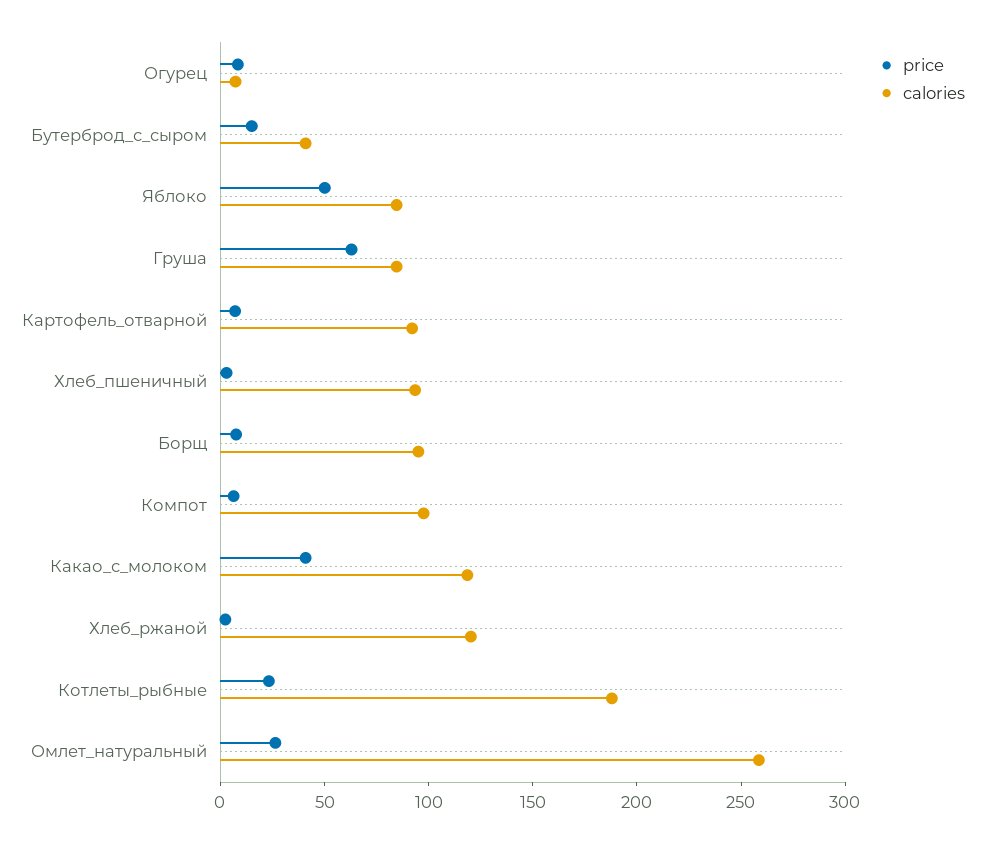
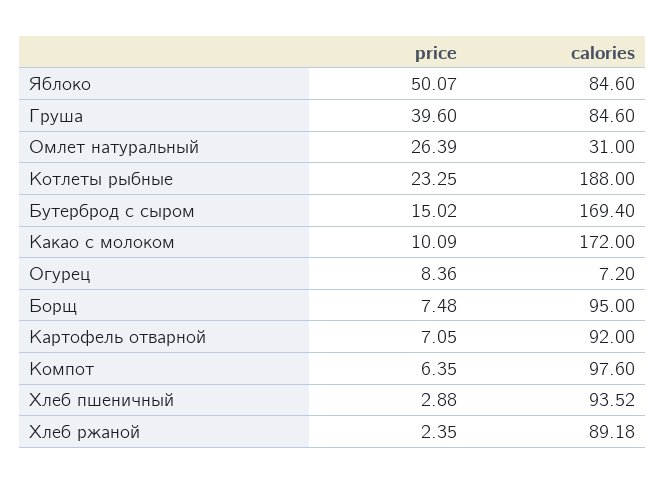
calories, Бутерброд_с_сыром: 40 -> 169.4
price, Груша: 60 -> 39.6
price, Какао_с_молоком: 40 -> 10.09
calories, Какао_с_молоком: 120 -> 172
calories, Хлеб_ржаной: 120 -> 89.18
calories, Омлет_натуральный: 260 -> 31

